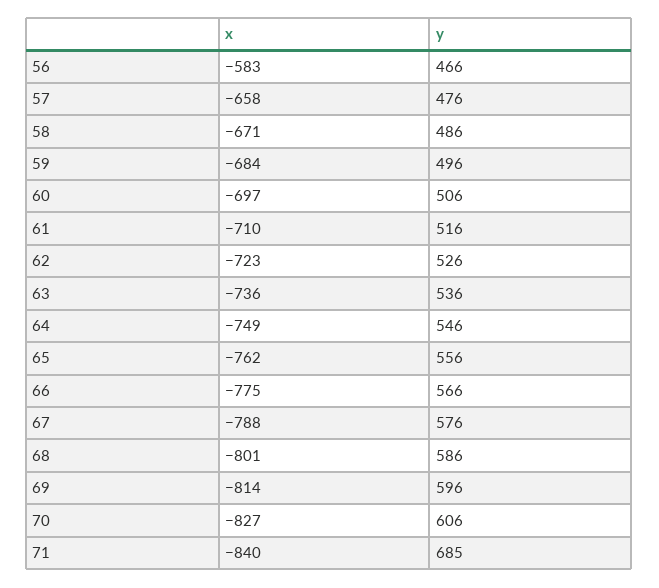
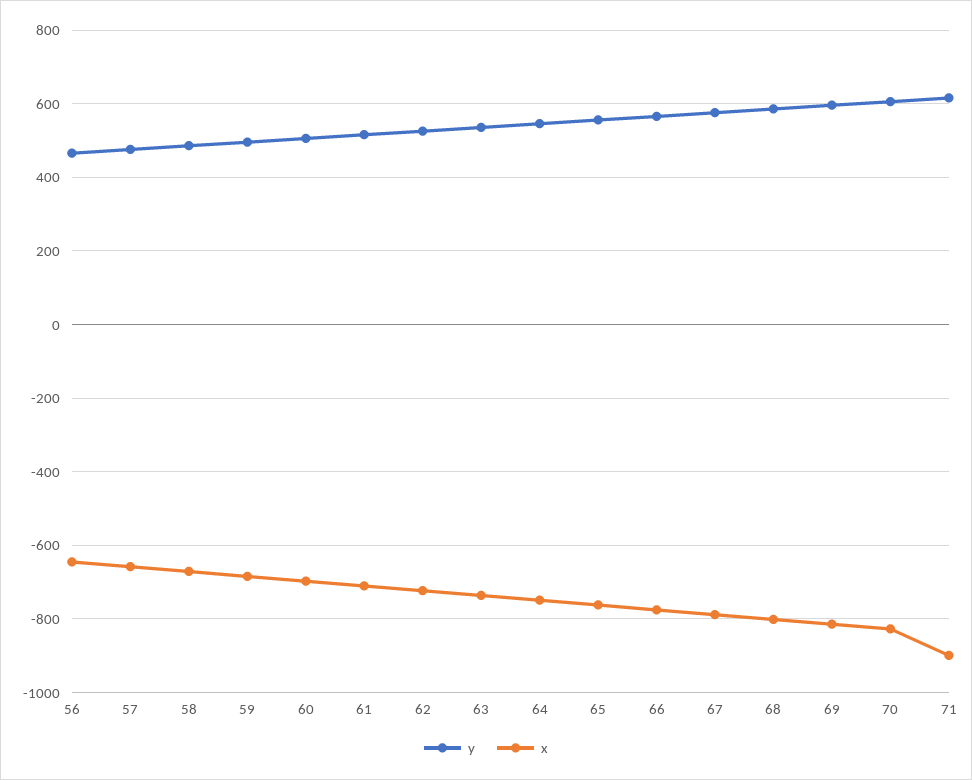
x, 56: -583 -> -640
x, 71: -840 -> -900
y, 71: 685 -> 620

